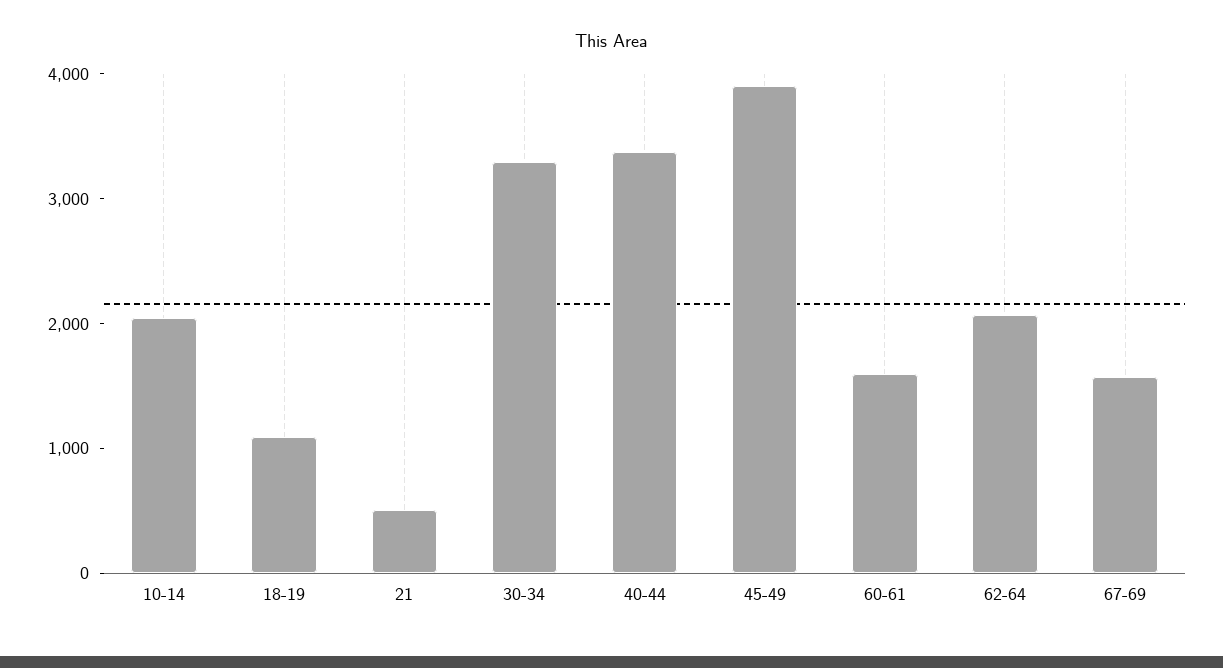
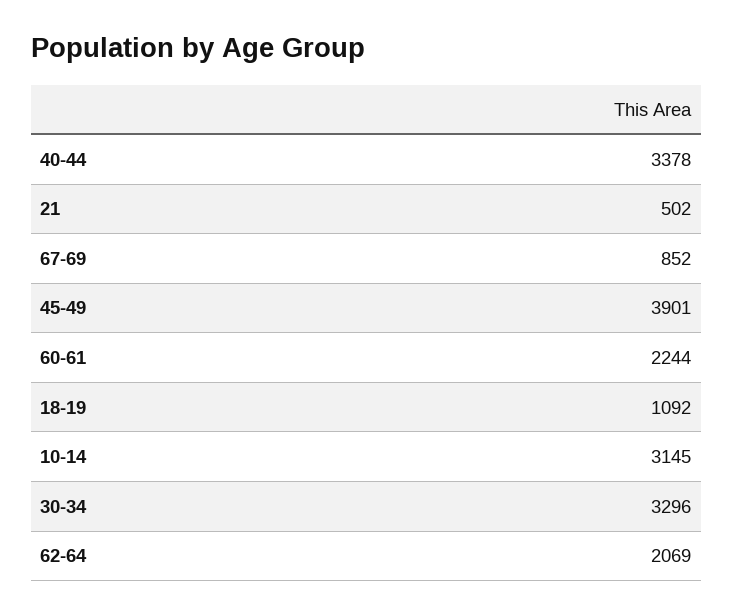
10-14: 2000 -> 3145
60-61: 1600 -> 2244
67-69: 1600 -> 852

